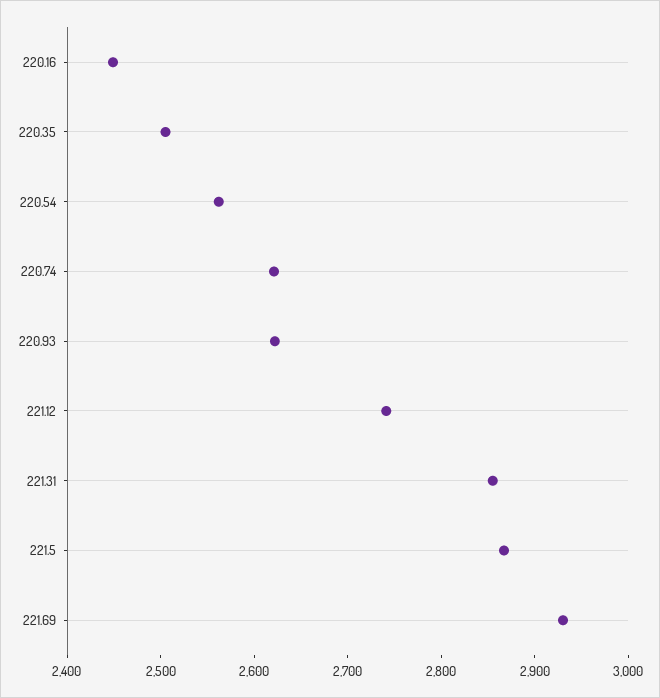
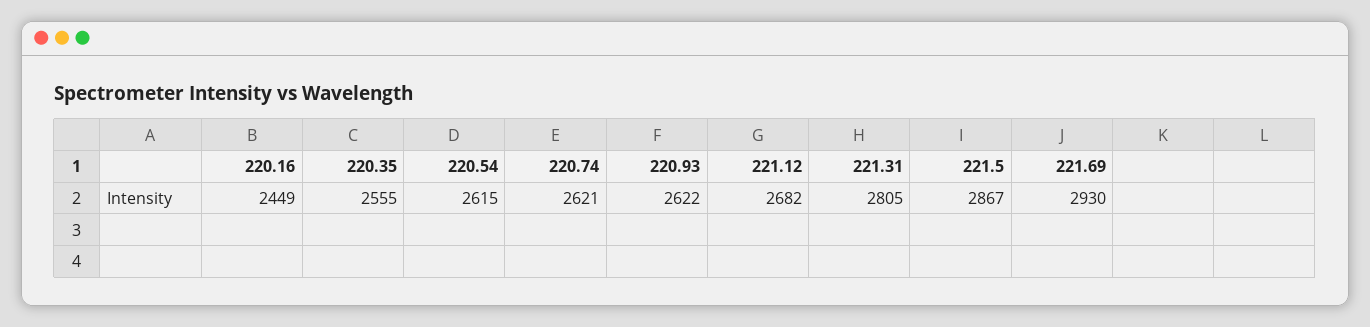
220.35: 2500 -> 2555
220.54: 2560 -> 2615
221.12: 2740 -> 2682
221.31: 2860 -> 2805

